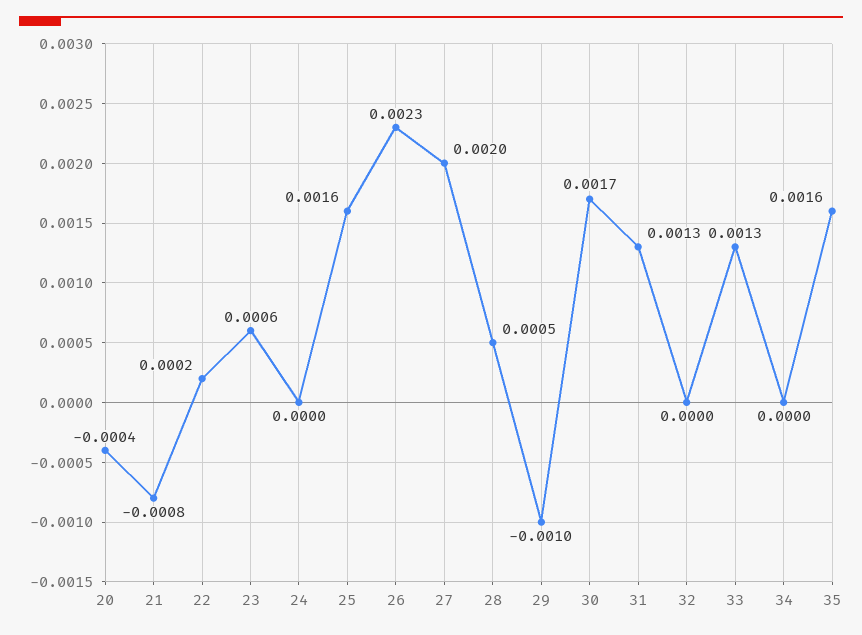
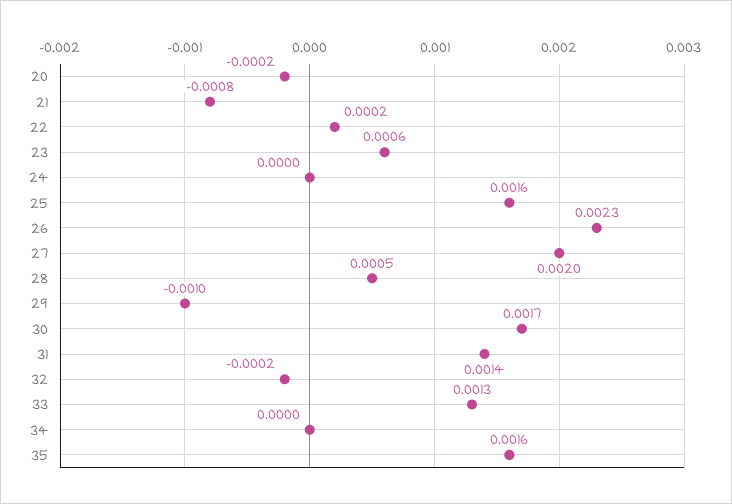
20: -0.0004 -> -0.0002
31: 0.0013 -> 0.0014
32: 0 -> -0.0002

